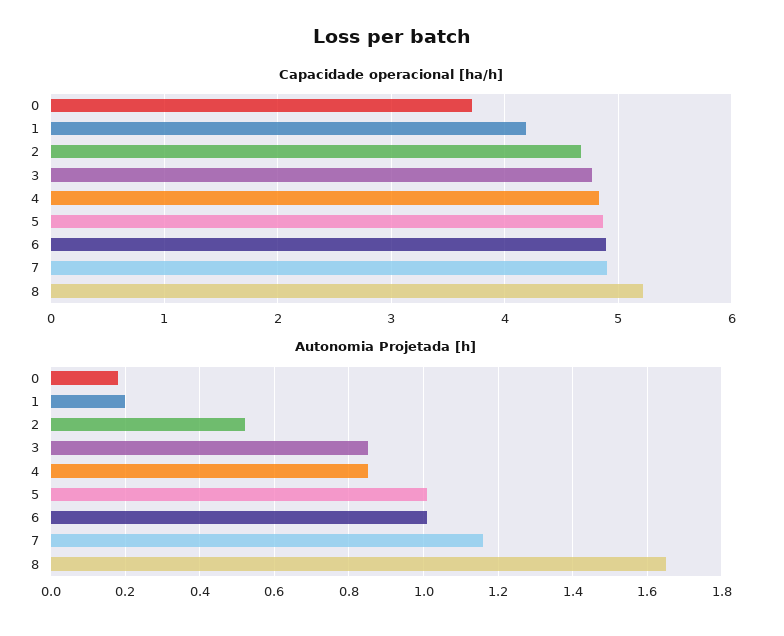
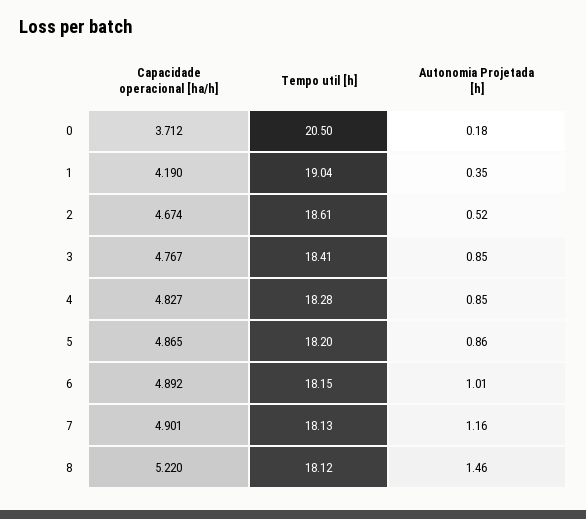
Autonomia Projetada [h], 1: 0.2 -> 0.35
Autonomia Projetada [h], 5: 1 -> 0.86
Autonomia Projetada [h], 8: 1.65 -> 1.46
Tempo util [h], 0: none -> 20.5
Tempo util [h], 1: none -> 19.04
Tempo util [h], 2: none -> 18.61
Tempo util [h], 3: none -> 18.41
Tempo util [h], 4: none -> 18.28
Tempo util [h], 5: none -> 18.2
Tempo util [h], 6: none -> 18.15
Tempo util [h], 7: none -> 18.13
Tempo util [h], 8: none -> 18.12

